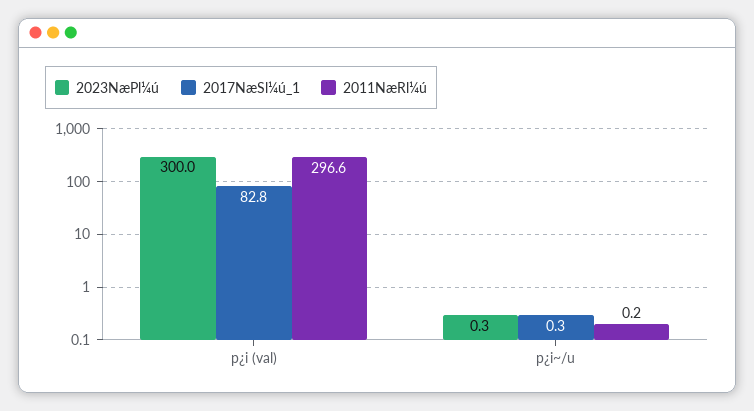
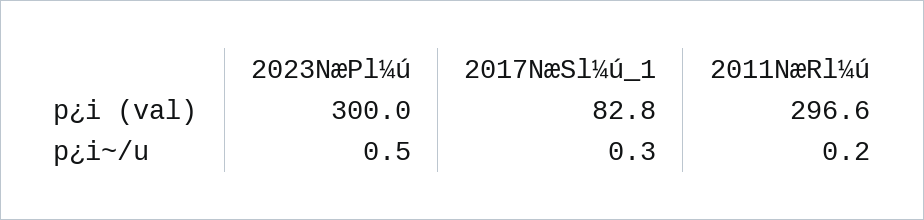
2023NæPl¼ú, p¿i~/u: 0.3 -> 0.5

